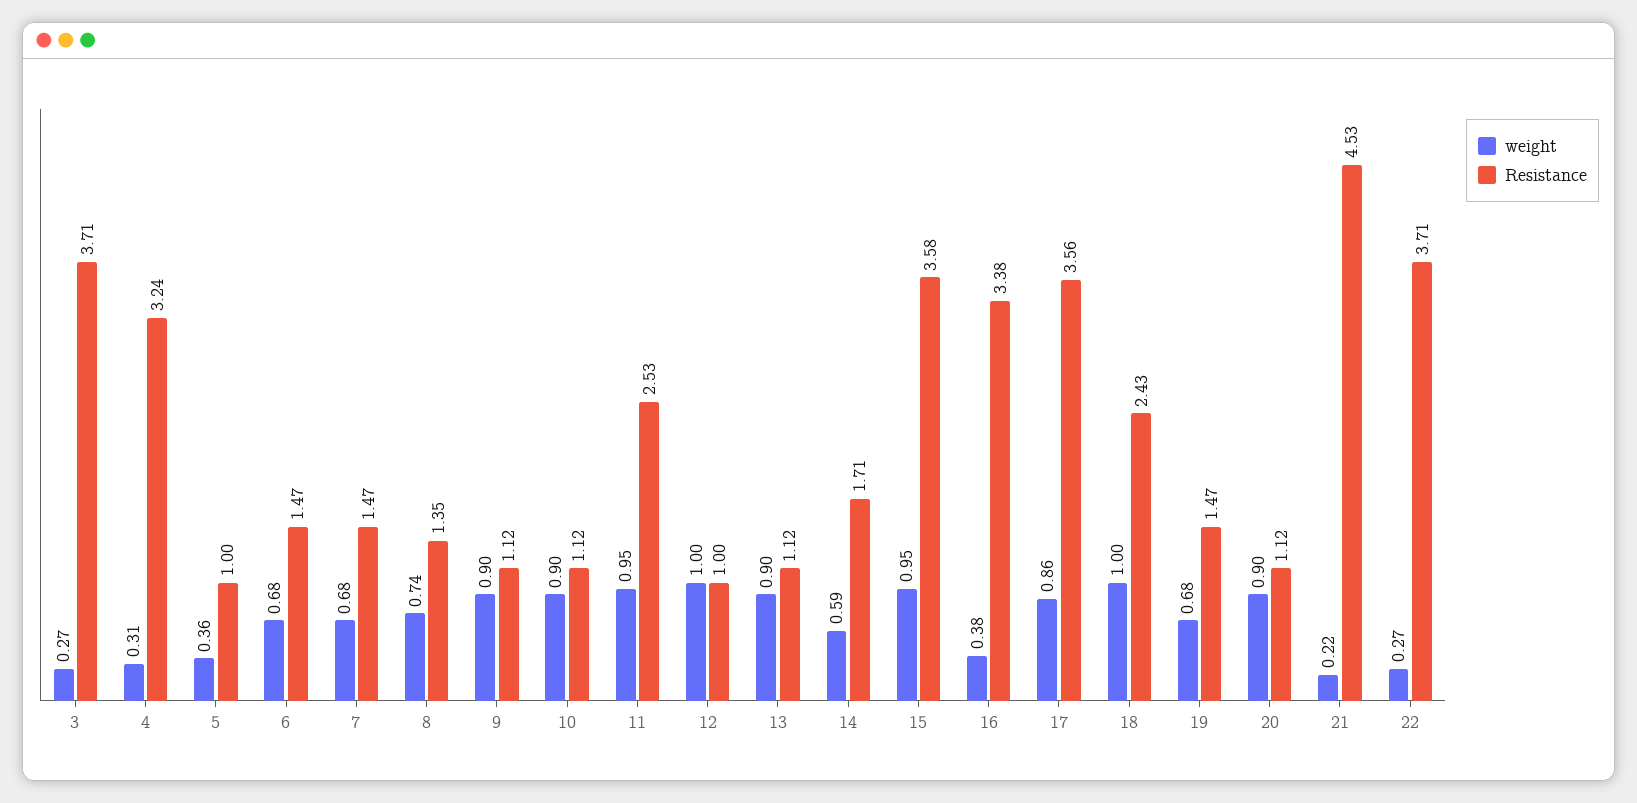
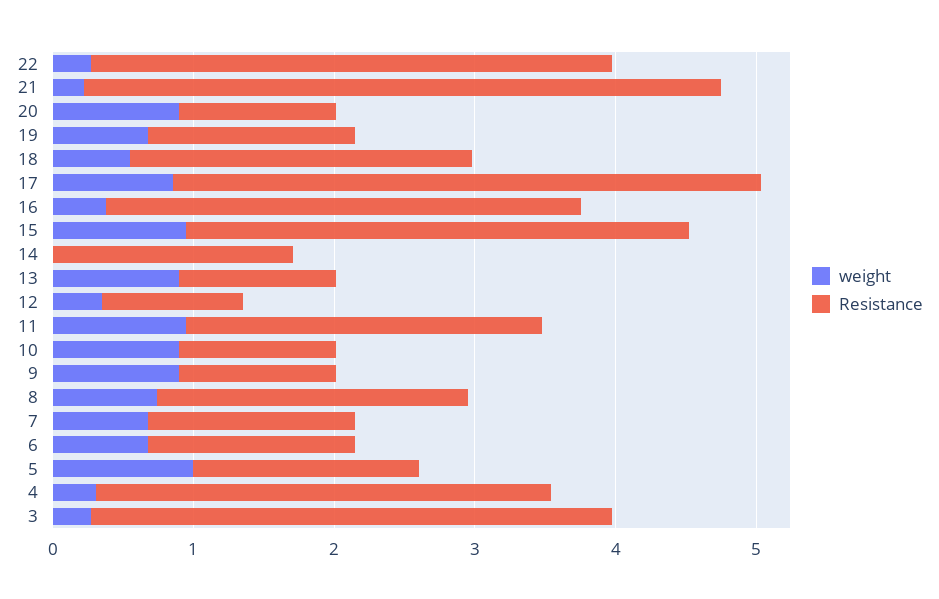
weight, 5: 0.36 -> 1
Resistance, 5: 1 -> 1.6
Resistance, 8: 1.35 -> 2.2
weight, 12: 1 -> 0.4
weight, 14: 0.59 -> 0
Resistance, 17: 3.56 -> 4.2
weight, 18: 1 -> 0.6

